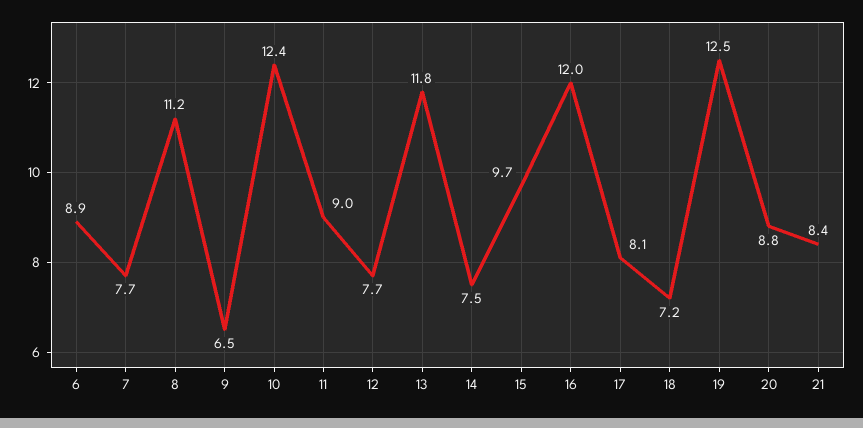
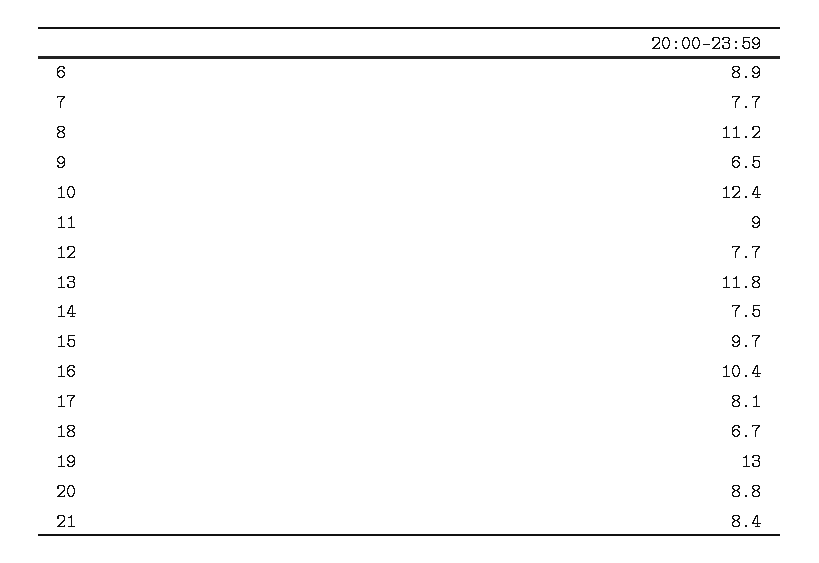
16: 12 -> 10.4
18: 7.2 -> 6.7
19: 12.5 -> 13

